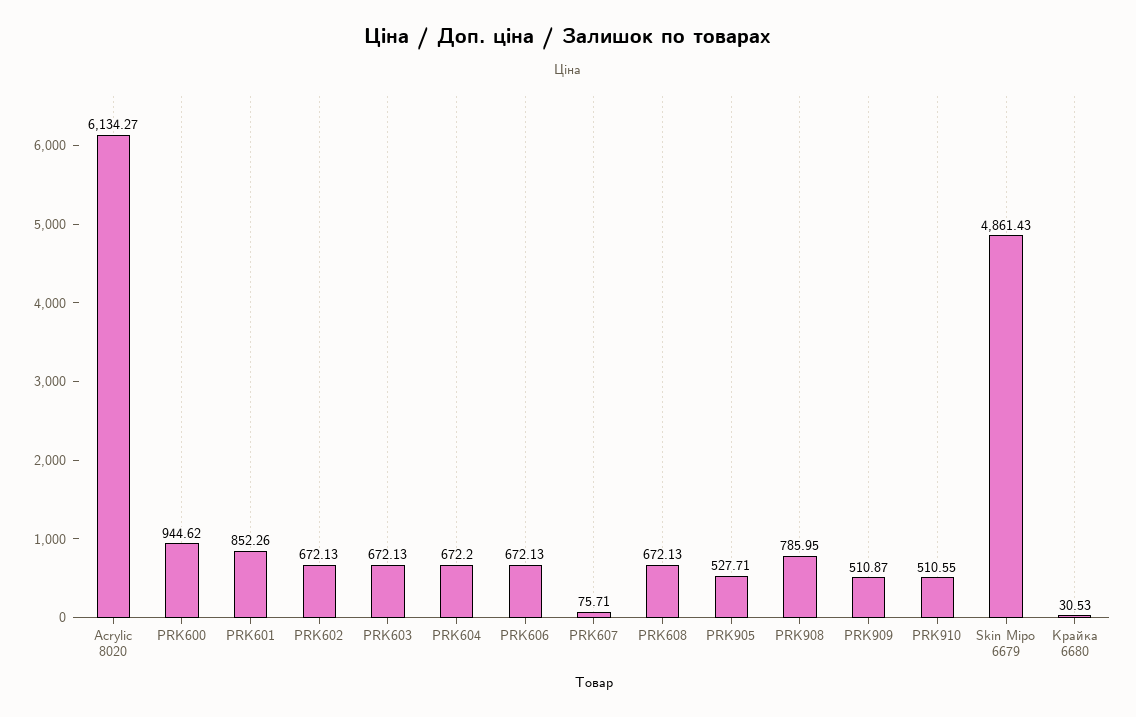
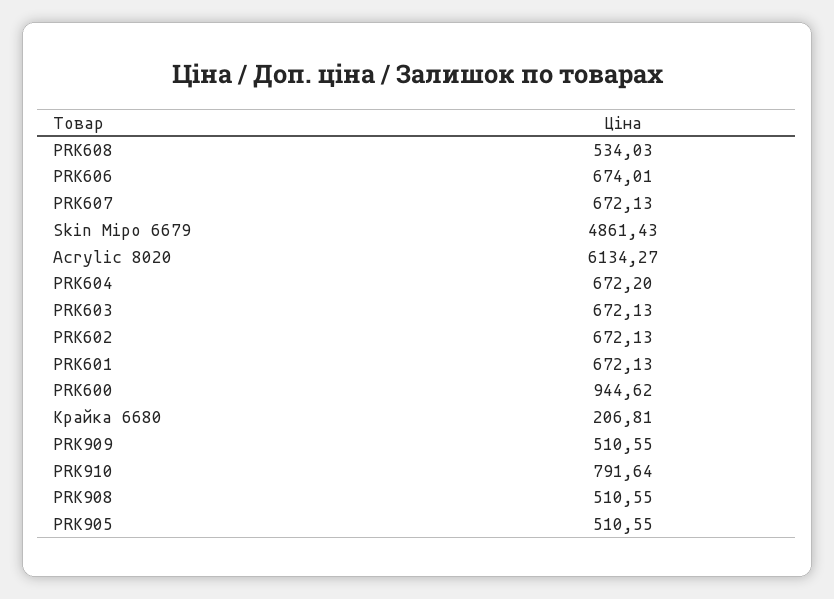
PRK601: 852.26 -> 672.13
PRK606: 672.13 -> 674.01
PRK607: 75.71 -> 672.13
PRK608: 672.13 -> 534.03
PRK905: 527.71 -> 510.55
PRK908: 785.95 -> 510.55
PRK909: 510.87 -> 510.55
PRK910: 510.55 -> 791.64
Крайка 6680: 30.53 -> 206.81

